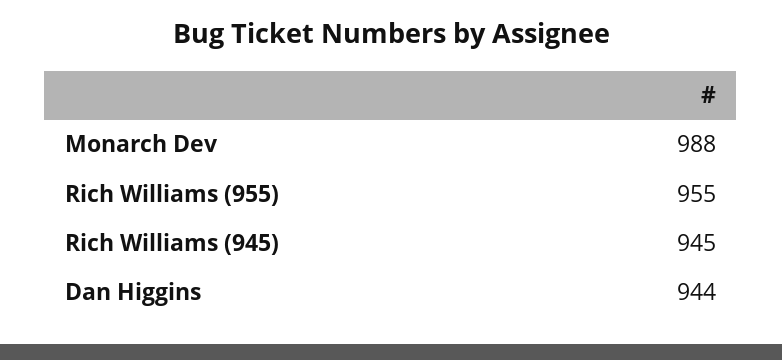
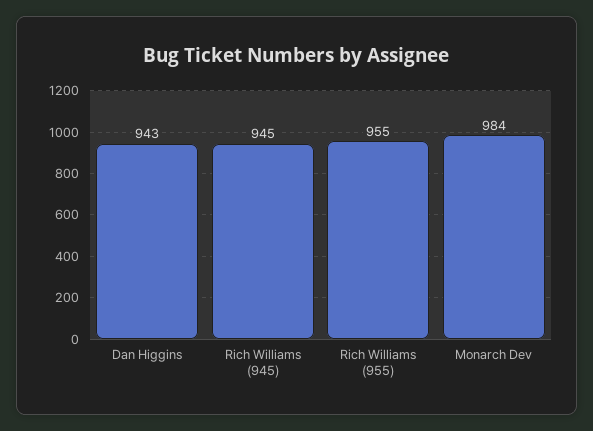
Monarch Dev: 988 -> 984
Dan Higgins: 944 -> 943

